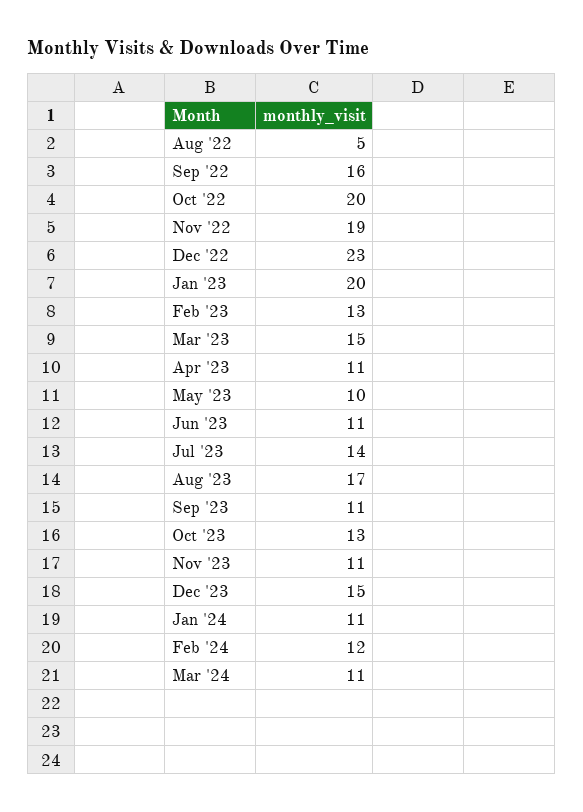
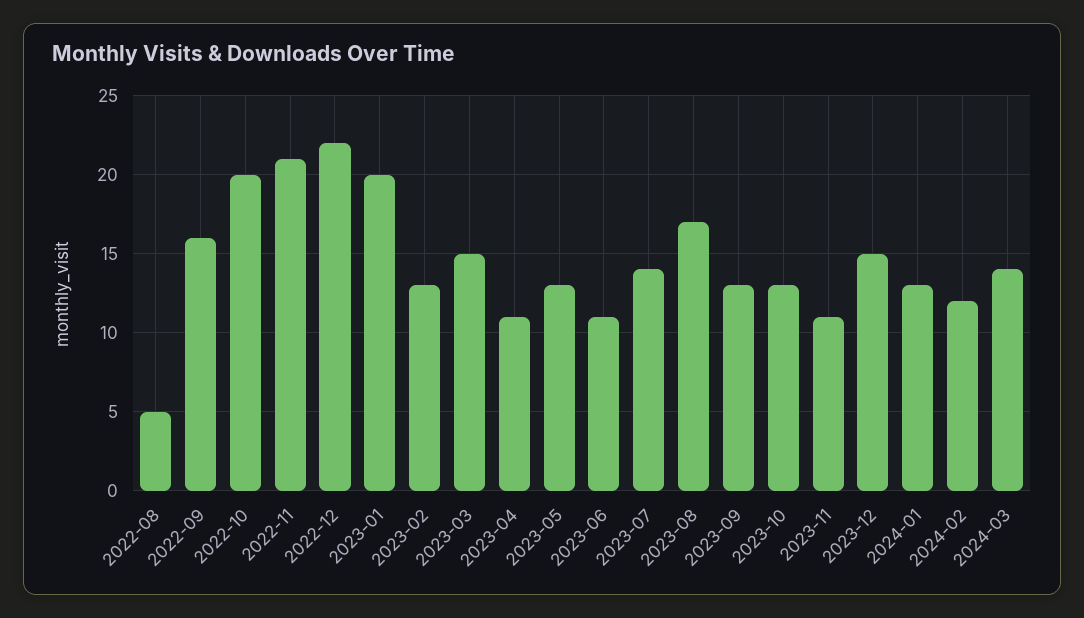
Nov '22: 19 -> 21
Dec '22: 23 -> 22
May '23: 10 -> 13
Sep '23: 11 -> 13
Jan '24: 11 -> 13
Mar '24: 11 -> 14

